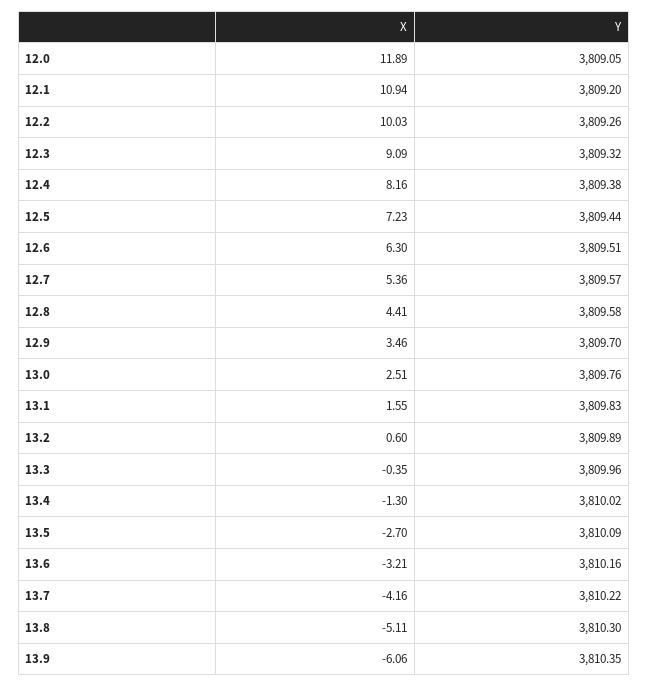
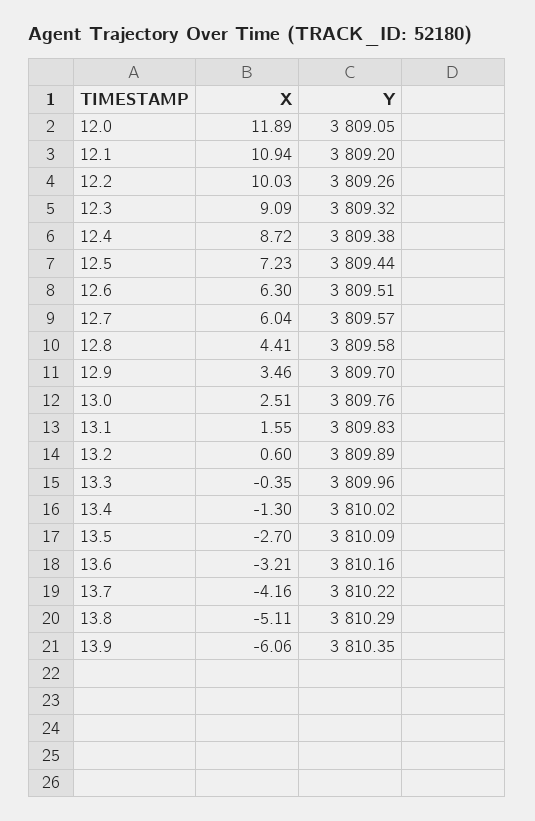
X, 12.4: 8.16 -> 8.72
X, 12.7: 5.36 -> 6.04
Y, 13.8: 3810.3 -> 3810.29

